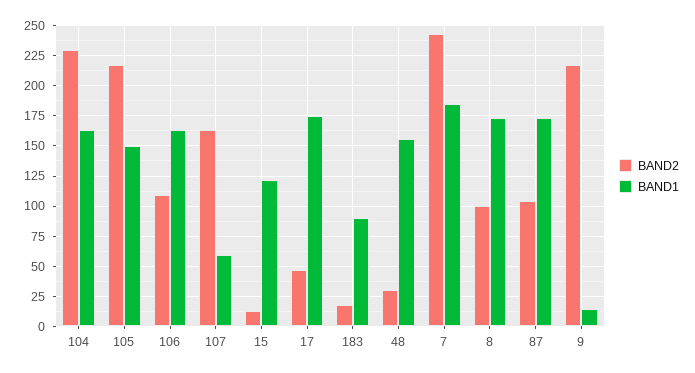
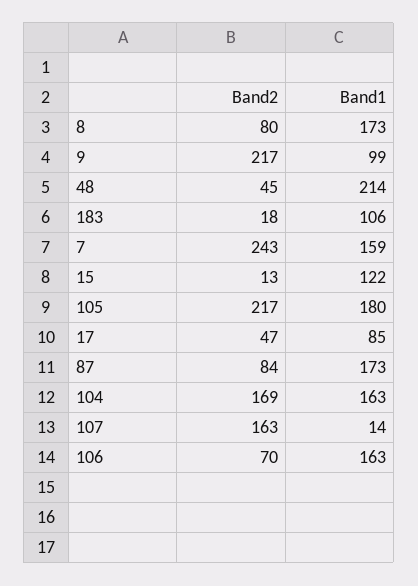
BAND2, 104: 230 -> 169
BAND1, 105: 150 -> 180
BAND2, 106: 110 -> 70
BAND1, 107: 60 -> 14
BAND1, 17: 175 -> 85
BAND1, 183: 90 -> 106
BAND2, 48: 30 -> 45
BAND1, 48: 155 -> 214
BAND1, 7: 185 -> 159
BAND2, 8: 100 -> 80
BAND2, 87: 105 -> 84
BAND1, 9: 15 -> 99

